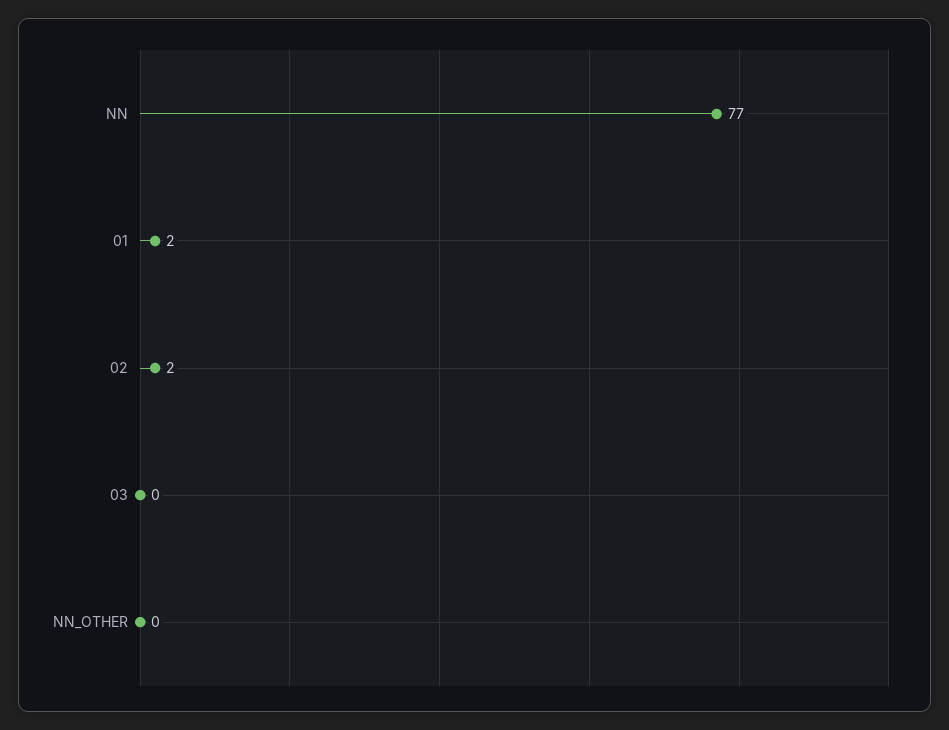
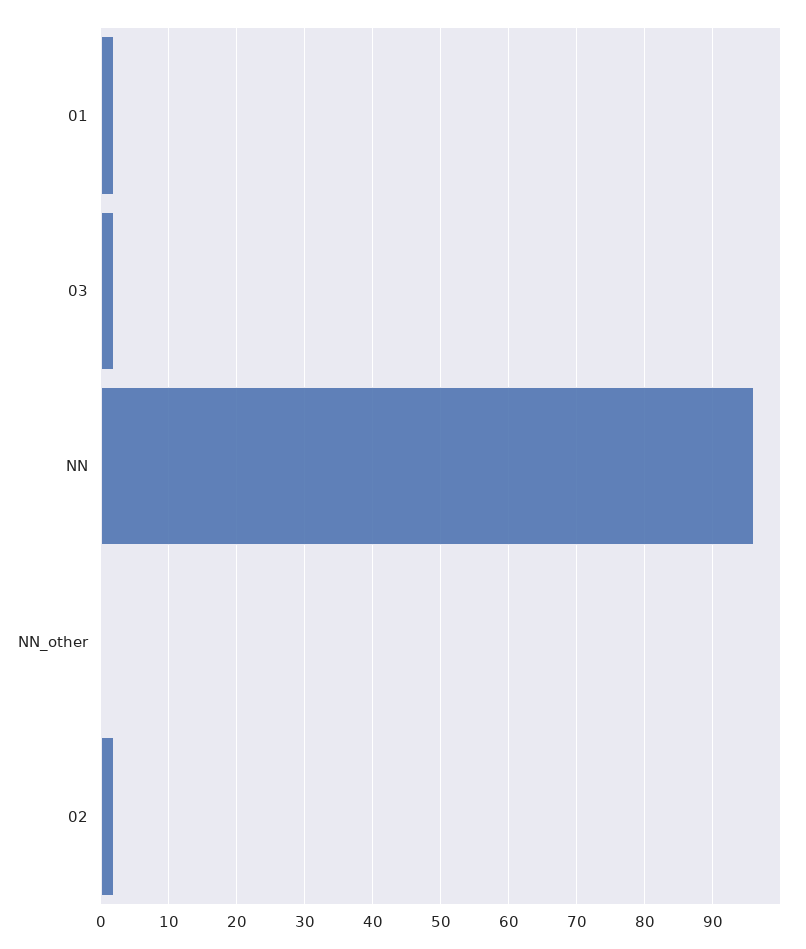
NN: 77 -> 96
03: 0 -> 2

